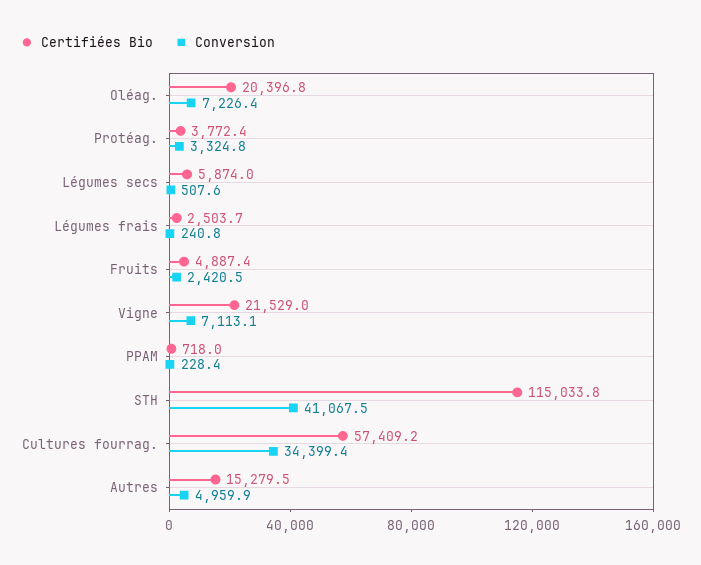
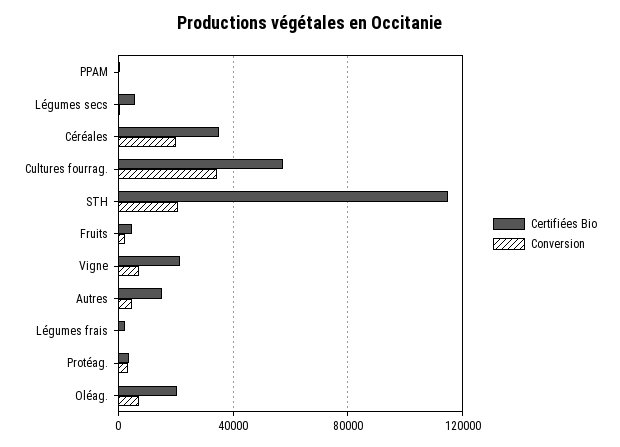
Conversion, STH: 41067.5 -> 20000
Certifiées Bio, Céréales: none -> 35000
Conversion, Céréales: none -> 20000

